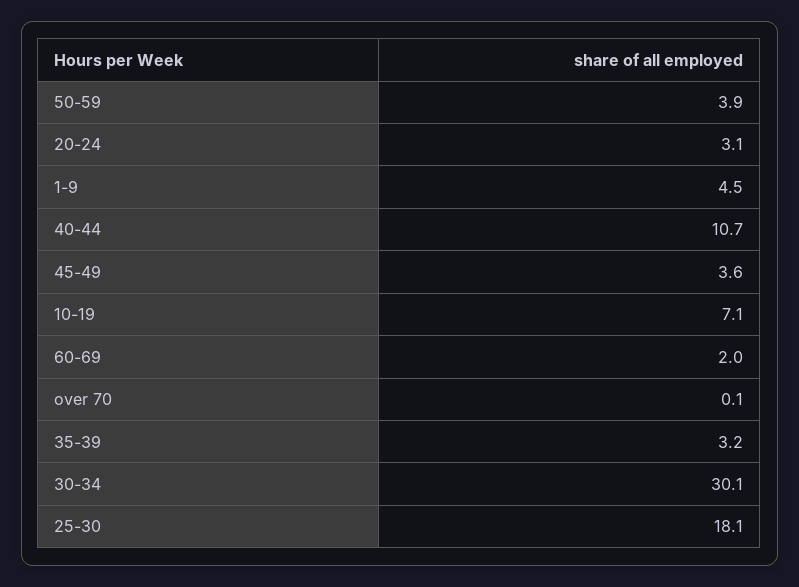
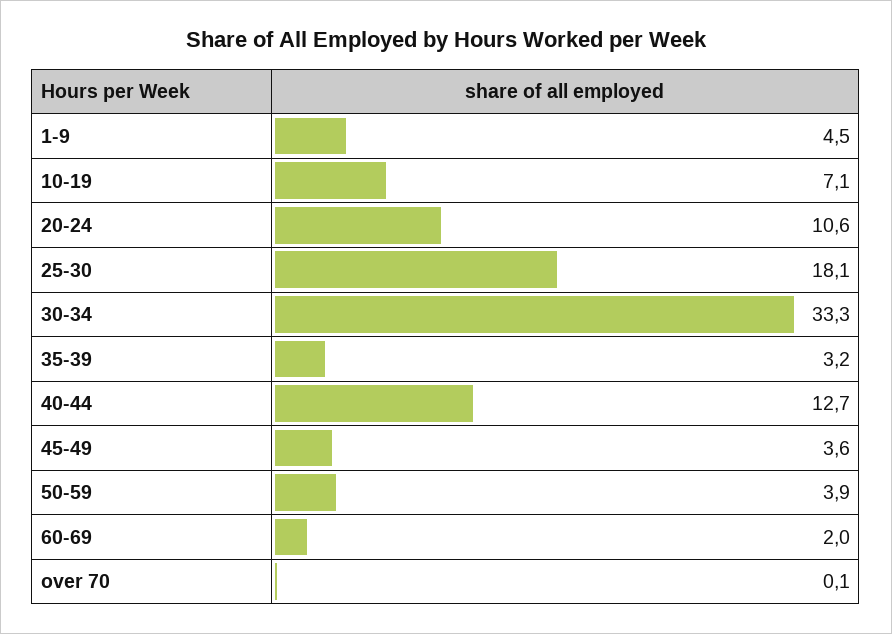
20-24: 3.1 -> 10.6
40-44: 10.7 -> 12.7
30-34: 30.1 -> 33.3

